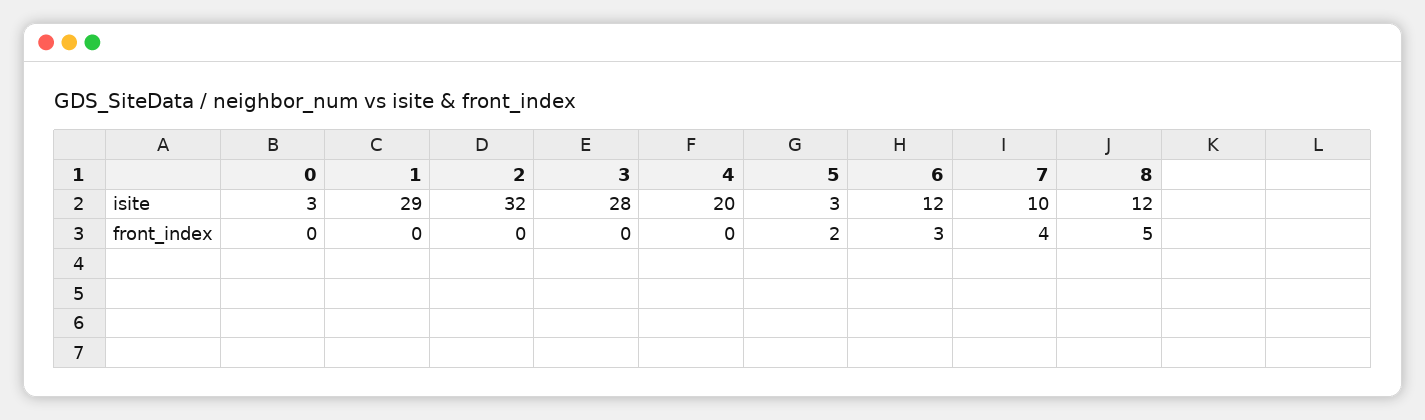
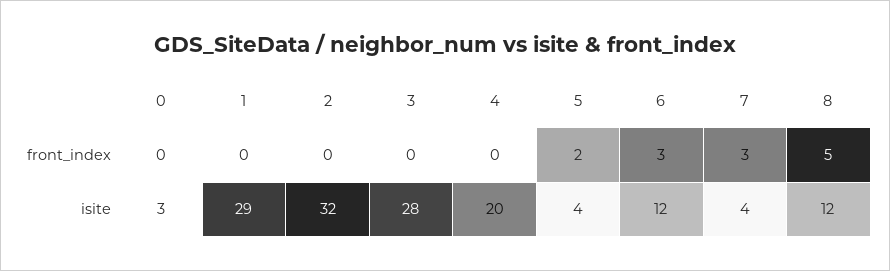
5, isite: 3 -> 4
7, isite: 10 -> 4
7, front_index: 4 -> 3

